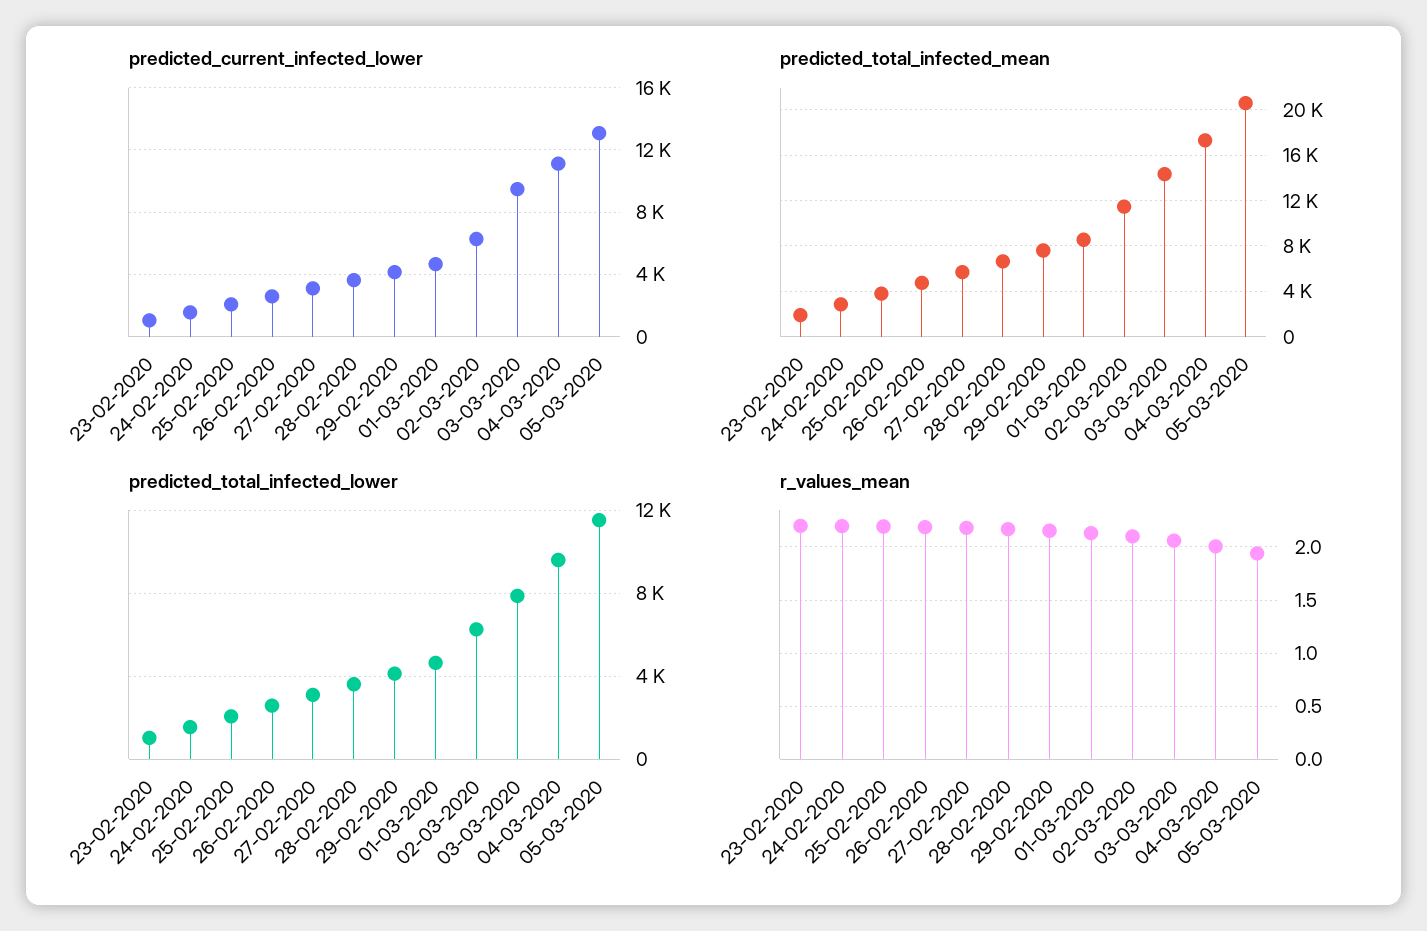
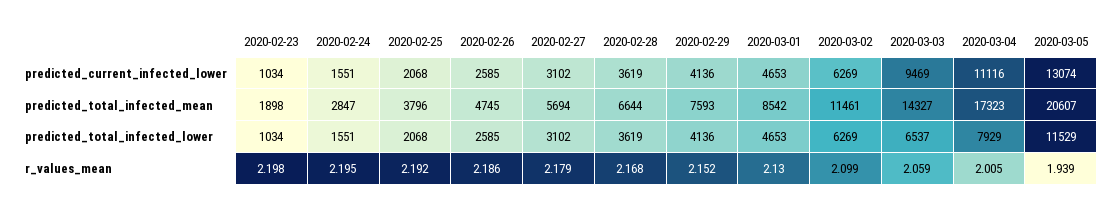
predicted_total_infected_lower, 03-03-2020: 8000 -> 6537
predicted_total_infected_lower, 04-03-2020: 9500 -> 7929

